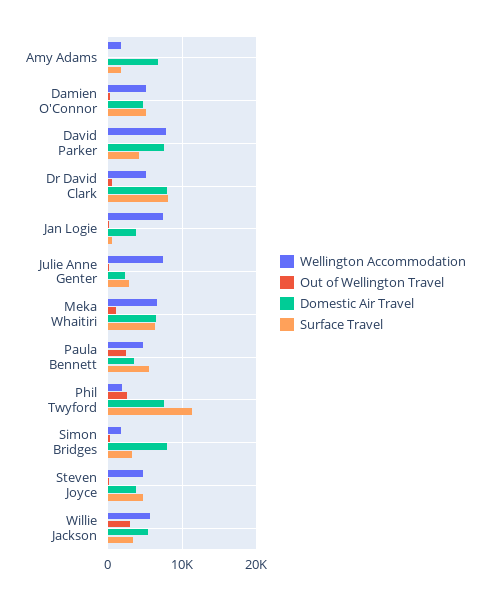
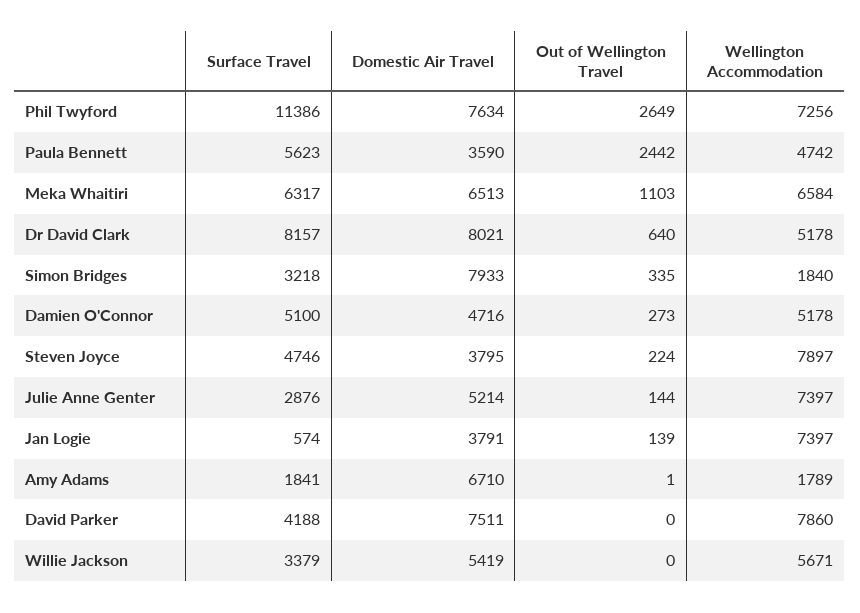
Domestic Air Travel, Julie Anne Genter: 2000 -> 5214
Wellington Accommodation, Phil Twyford: 2000 -> 7256
Wellington Accommodation, Steven Joyce: 5000 -> 7897
Out of Wellington Travel, Willie Jackson: 3000 -> 0

